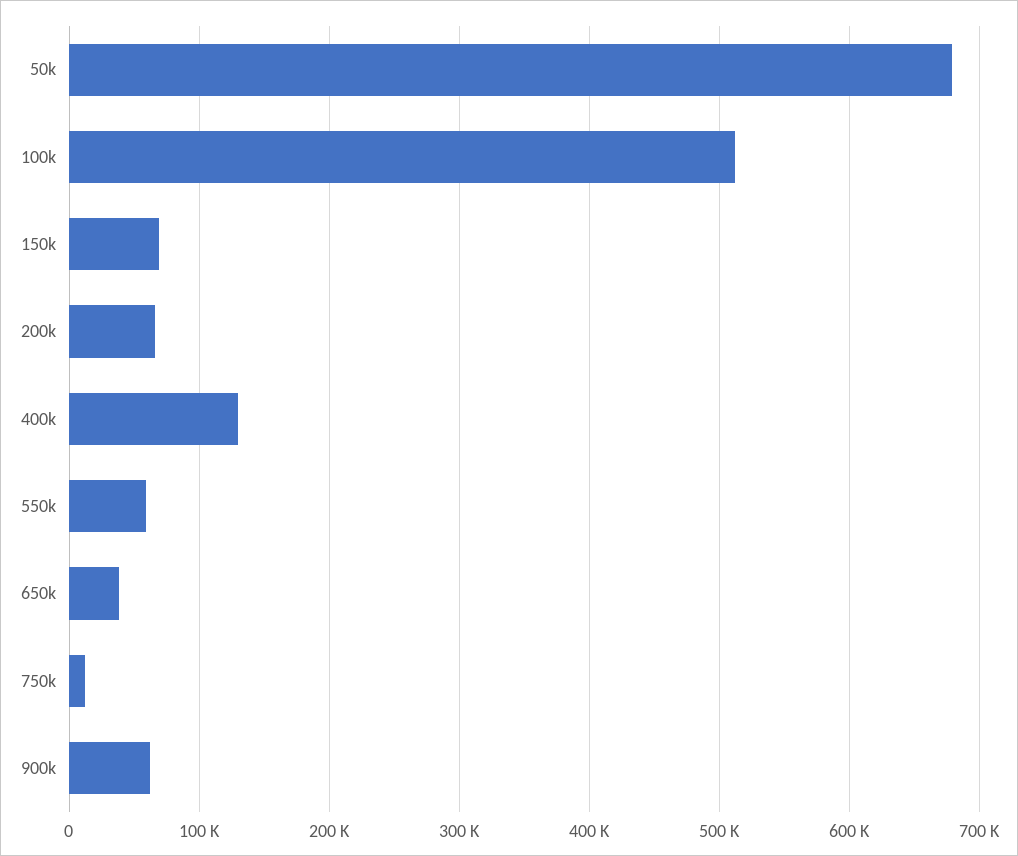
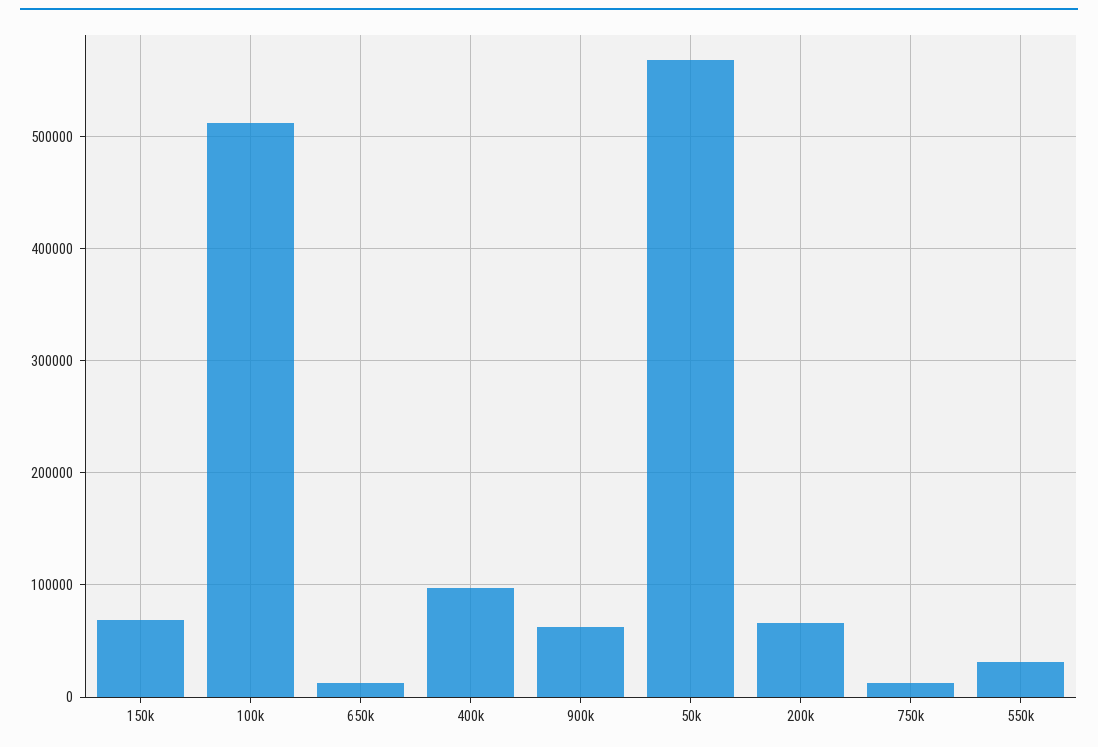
50k: 680000 -> 570000
400k: 130000 -> 100000
550k: 60000 -> 30000
650k: 40000 -> 10000

